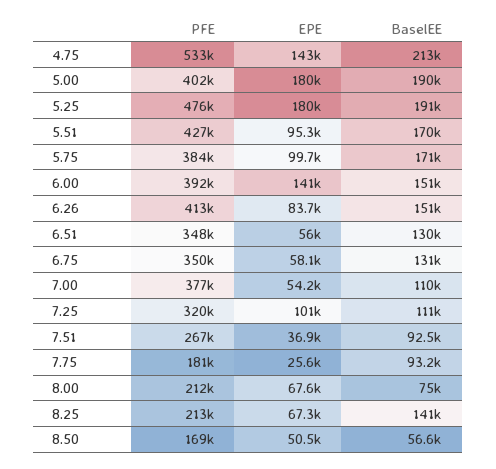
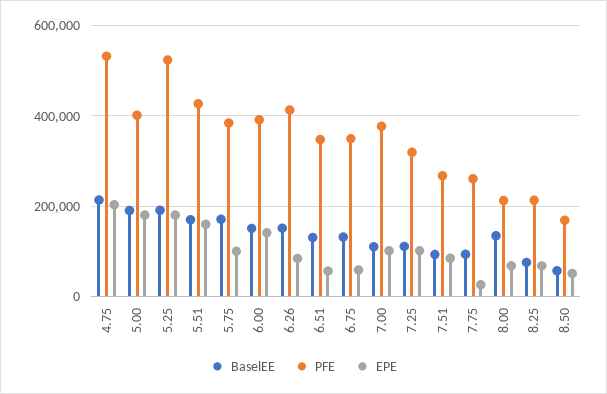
EPE, 4.75: 143000 -> 200000
PFE, 5.25: 476000 -> 520000
EPE, 5.51: 95300 -> 160000
EPE, 7.00: 54200 -> 100000
EPE, 7.51: 36900 -> 80000
PFE, 7.75: 181000 -> 260000
BaselEE, 8.00: 75000 -> 140000
BaselEE, 8.25: 141000 -> 80000

